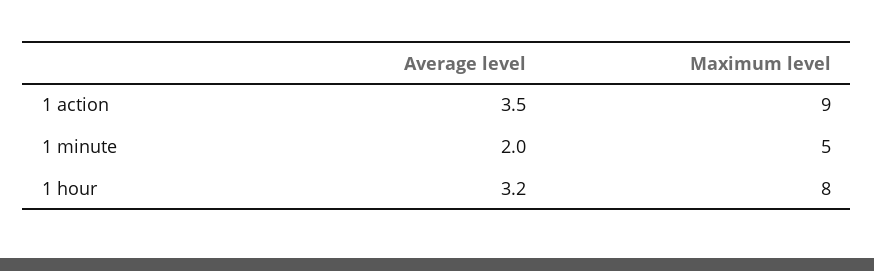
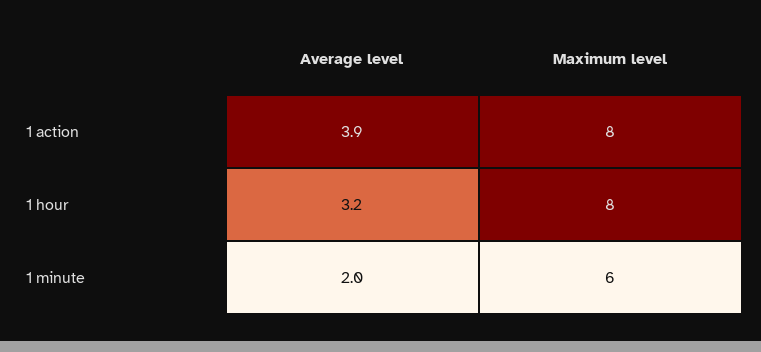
Average level, 1 action: 3.5 -> 3.9
Maximum level, 1 action: 9 -> 8
Maximum level, 1 minute: 5 -> 6

